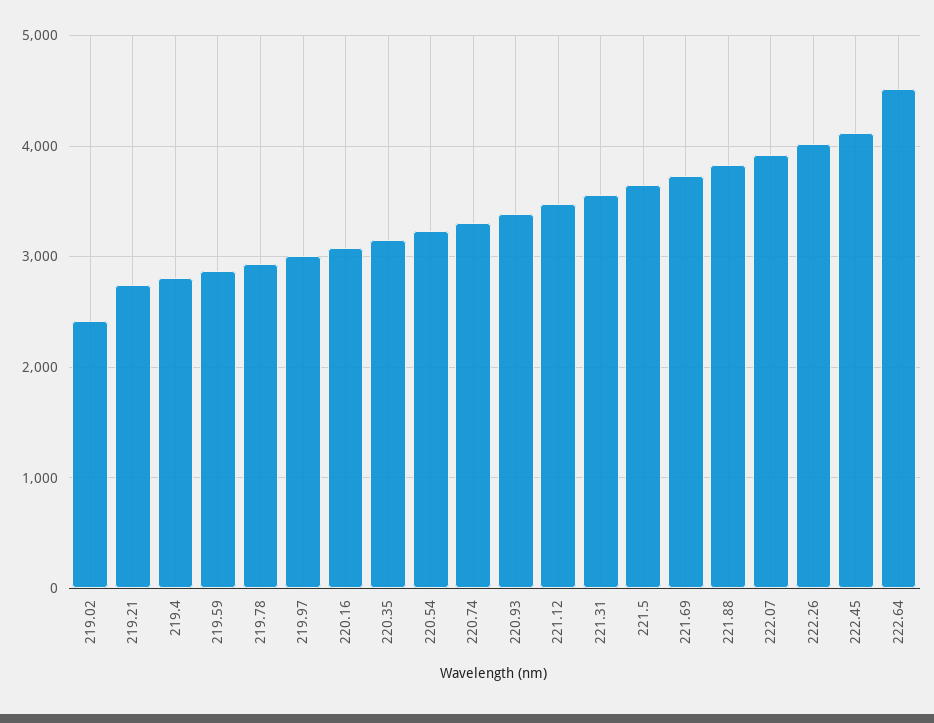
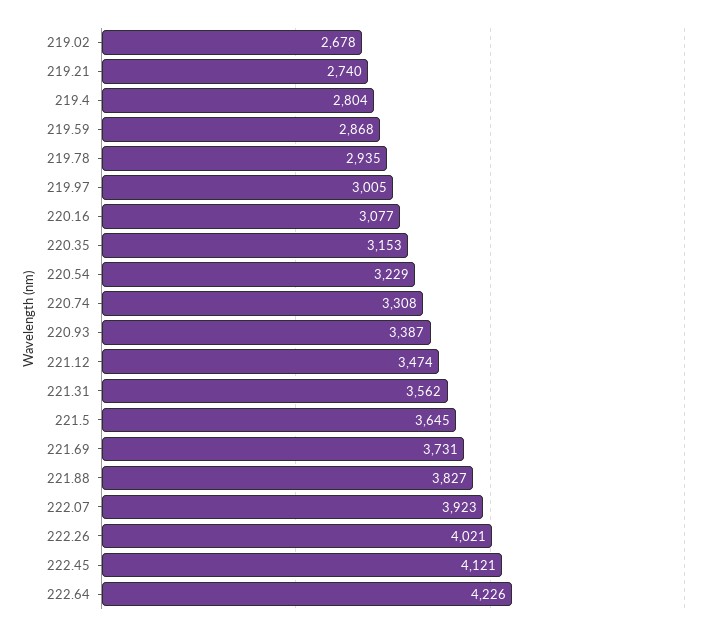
219.02: 2400 -> 2678
222.64: 4500 -> 4226

